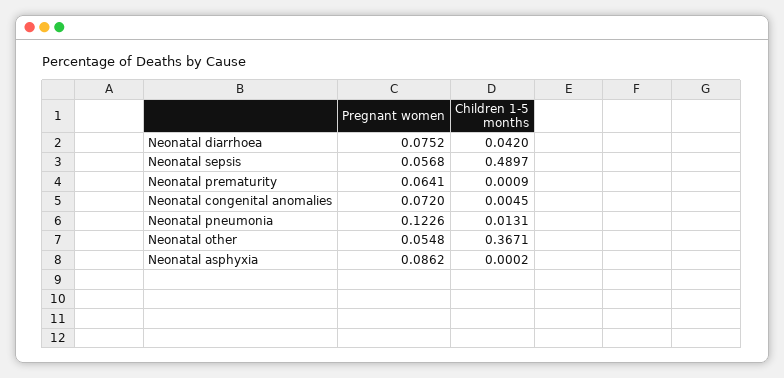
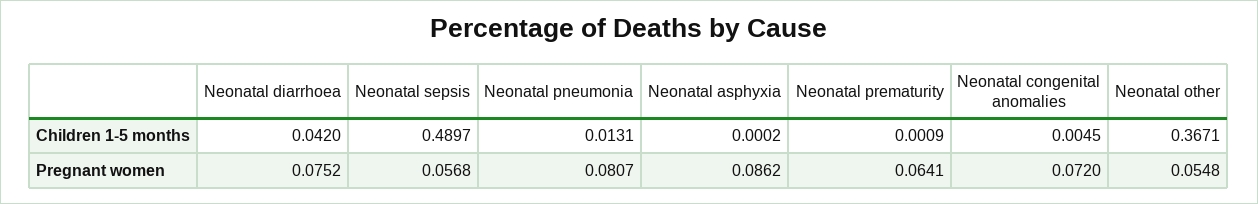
Pregnant women, Neonatal pneumonia: 0.1226 -> 0.0807

